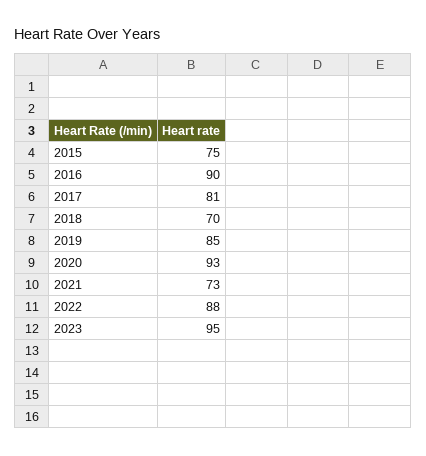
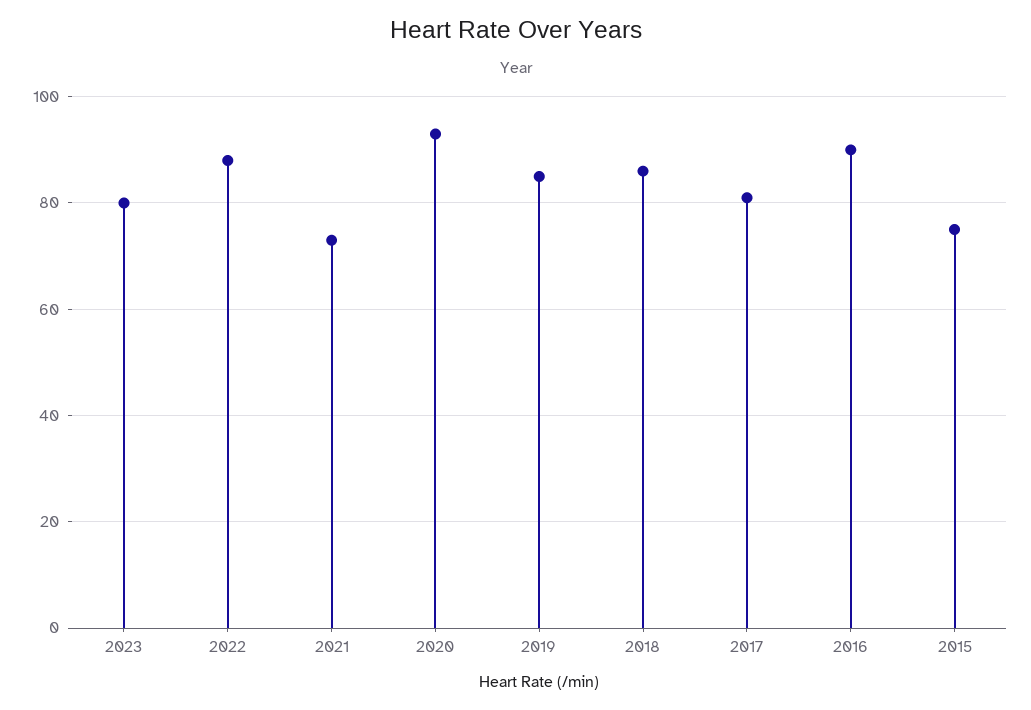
2018: 70 -> 85
2023: 95 -> 80

